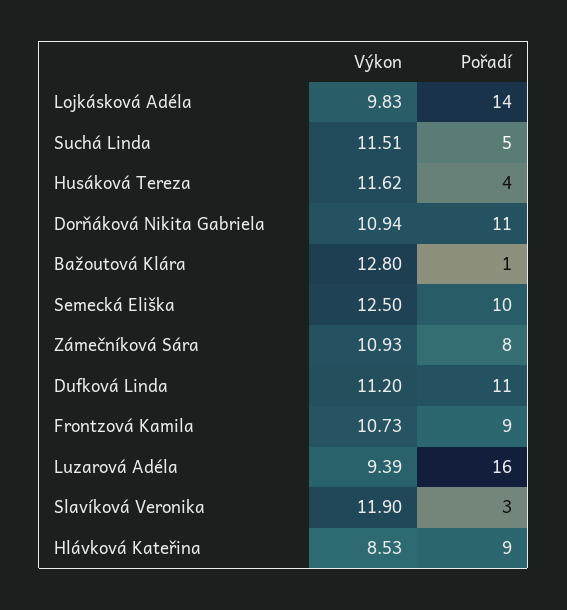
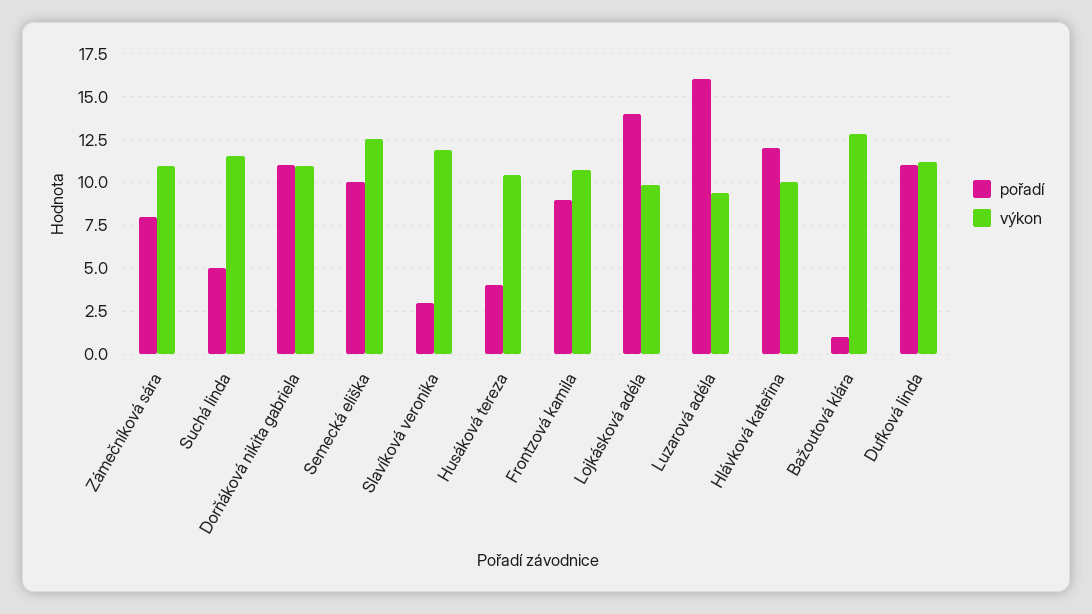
Výkon, Husáková Tereza: 11.62 -> 10.5
Výkon, Hlávková Kateřina: 8.53 -> 10
Pořadí, Hlávková Kateřina: 9 -> 12

